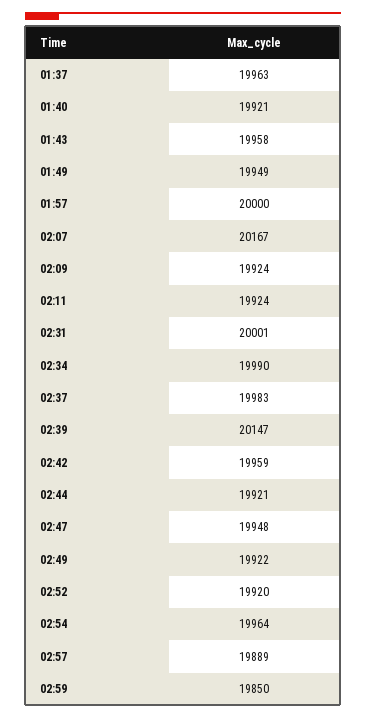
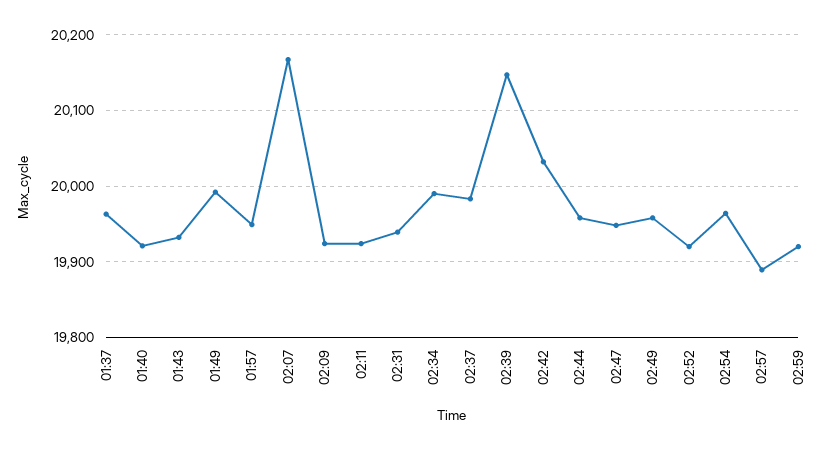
01:43: 19958 -> 19930
01:49: 19949 -> 19990
01:57: 20000 -> 19950
02:31: 20001 -> 19940
02:42: 19959 -> 20030
02:44: 19921 -> 19960
02:49: 19922 -> 19960
02:59: 19850 -> 19920

